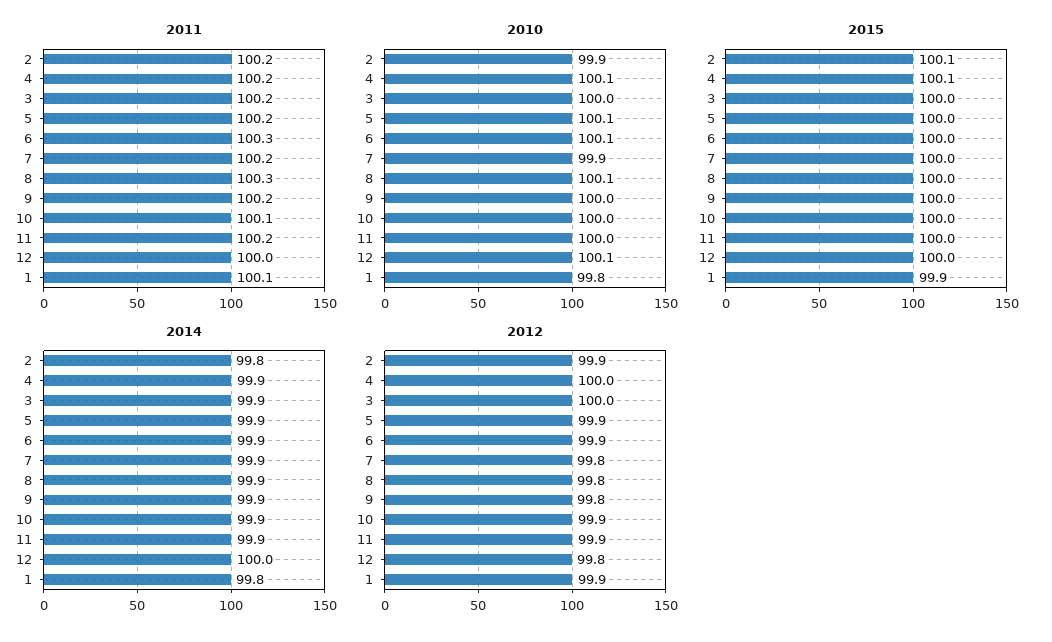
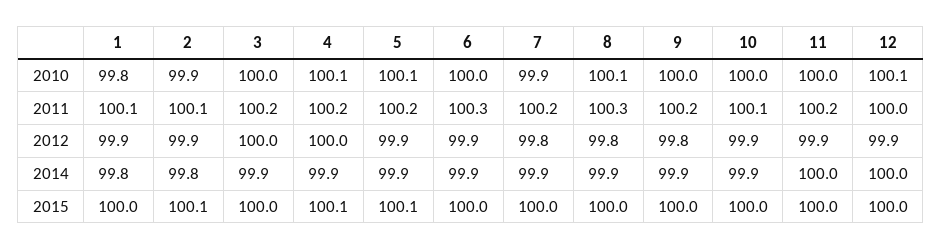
2011, 2: 100.2 -> 100.1
2010, 6: 100.1 -> 100
2015, 5: 100 -> 100.1
2015, 1: 99.9 -> 100
2014, 11: 99.9 -> 100
2012, 12: 99.8 -> 99.9

